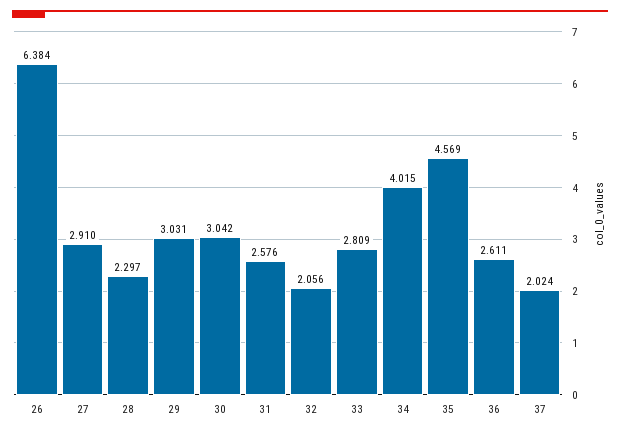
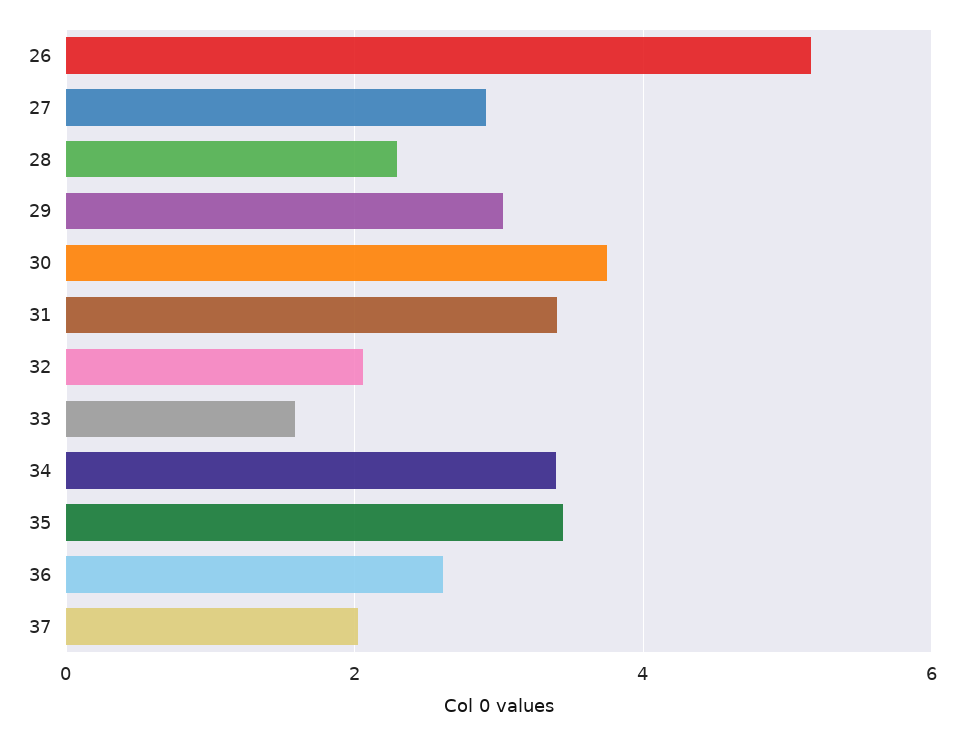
26: 6.384 -> 5.2
30: 3.042 -> 3.8
31: 2.576 -> 3.4
33: 2.809 -> 1.6
34: 4.015 -> 3.4
35: 4.569 -> 3.4

